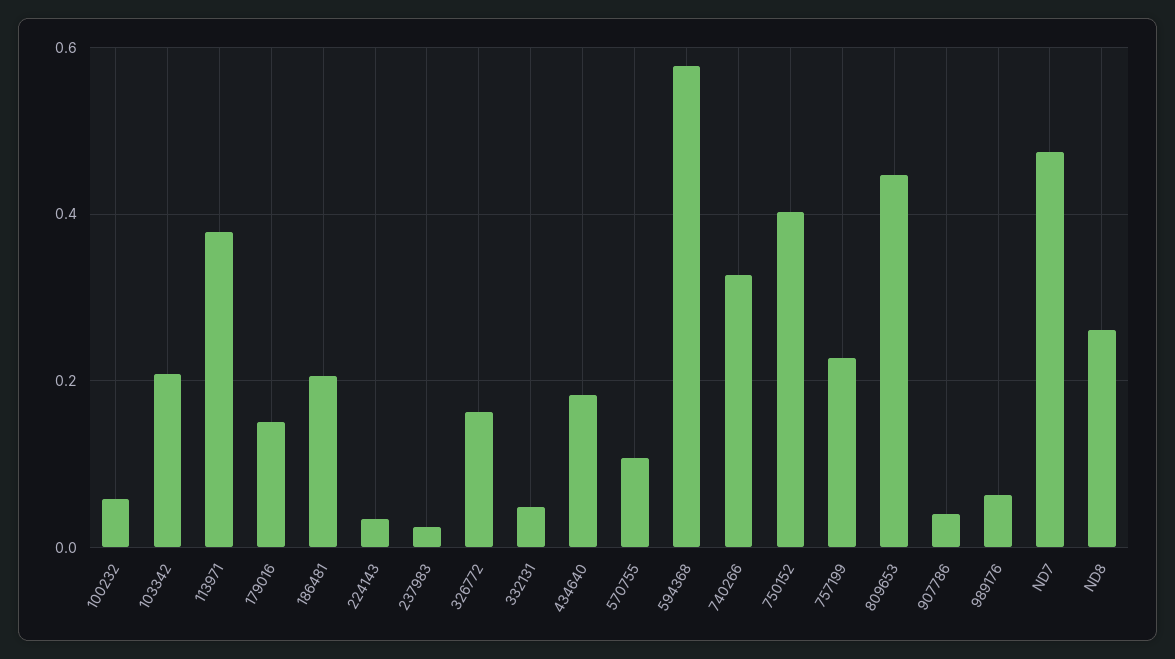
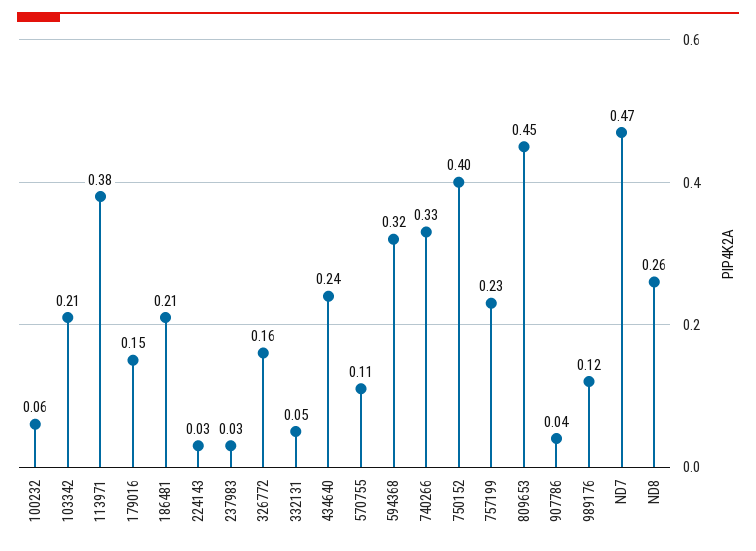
434640: 0.18 -> 0.24
594368: 0.58 -> 0.32
989176: 0.06 -> 0.12

